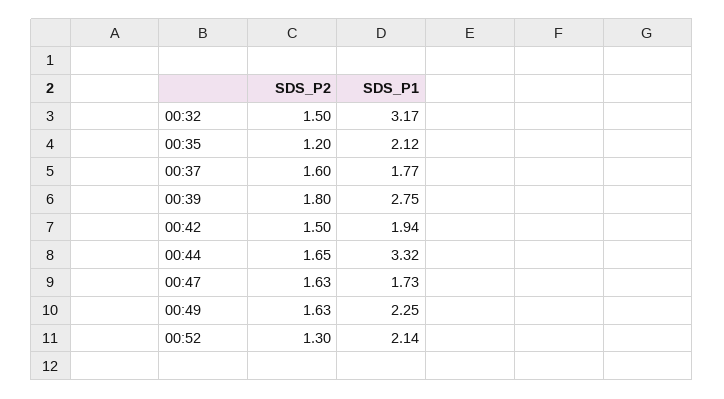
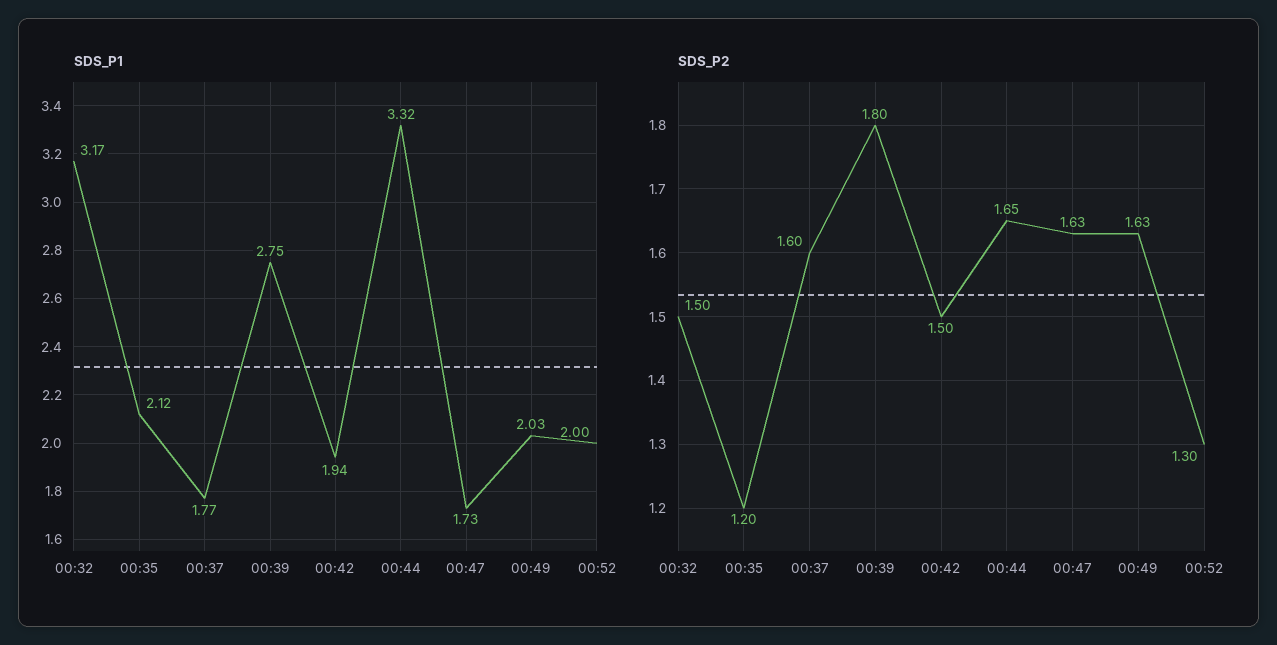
SDS_P1, 00:49: 2.25 -> 2.03
SDS_P1, 00:52: 2.14 -> 2

